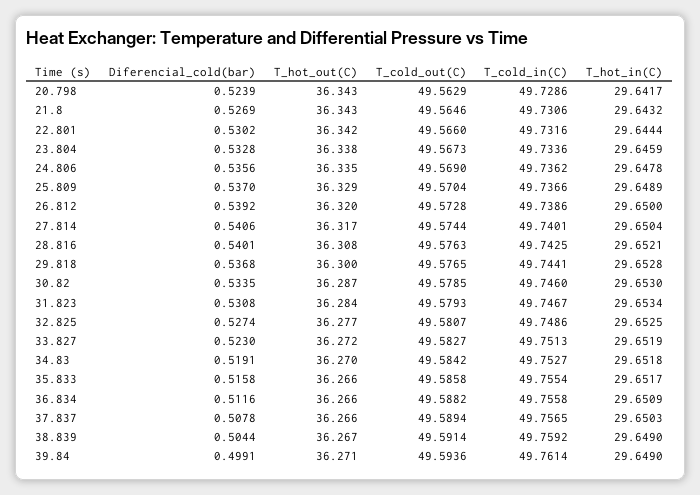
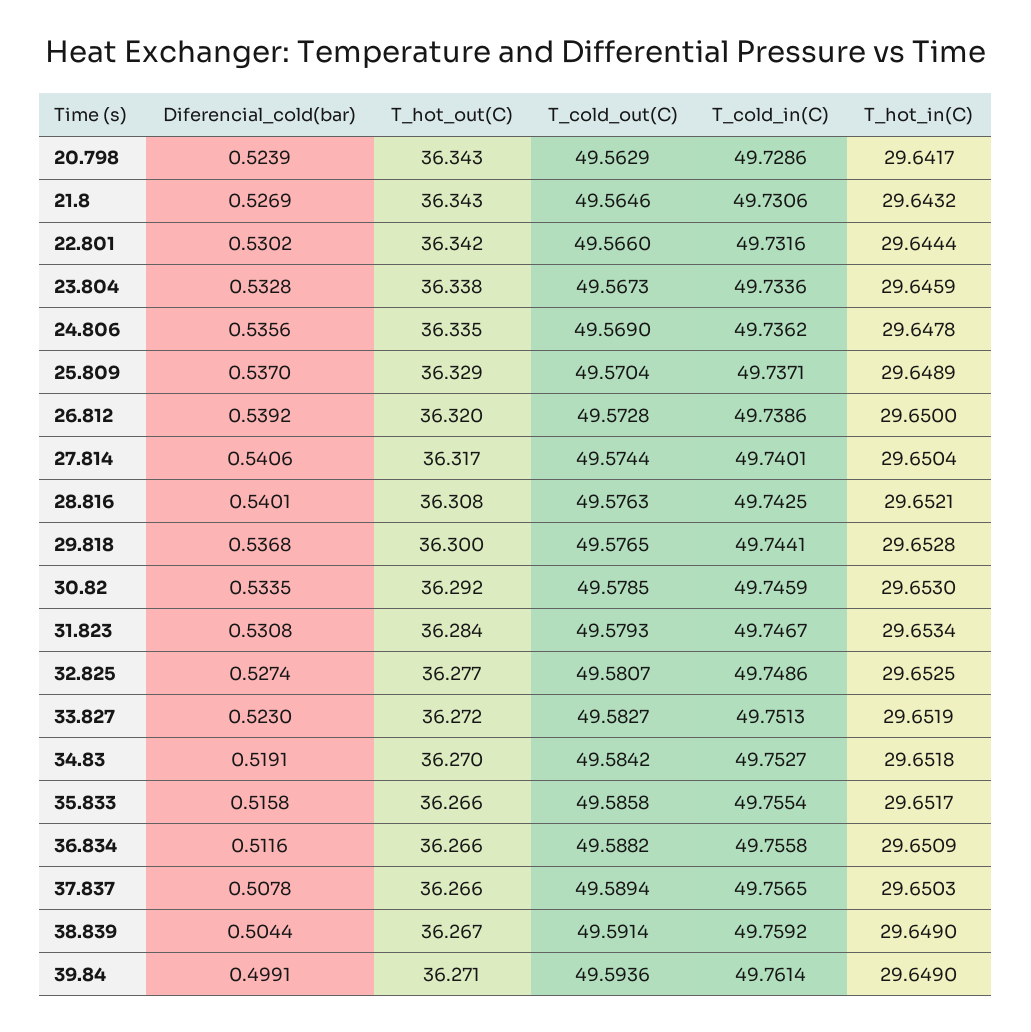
T_cold_in(C), 25.809: 49.7366 -> 49.7371
T_hot_out(C), 30.82: 36.287 -> 36.292
T_cold_in(C), 30.82: 49.746 -> 49.7459

